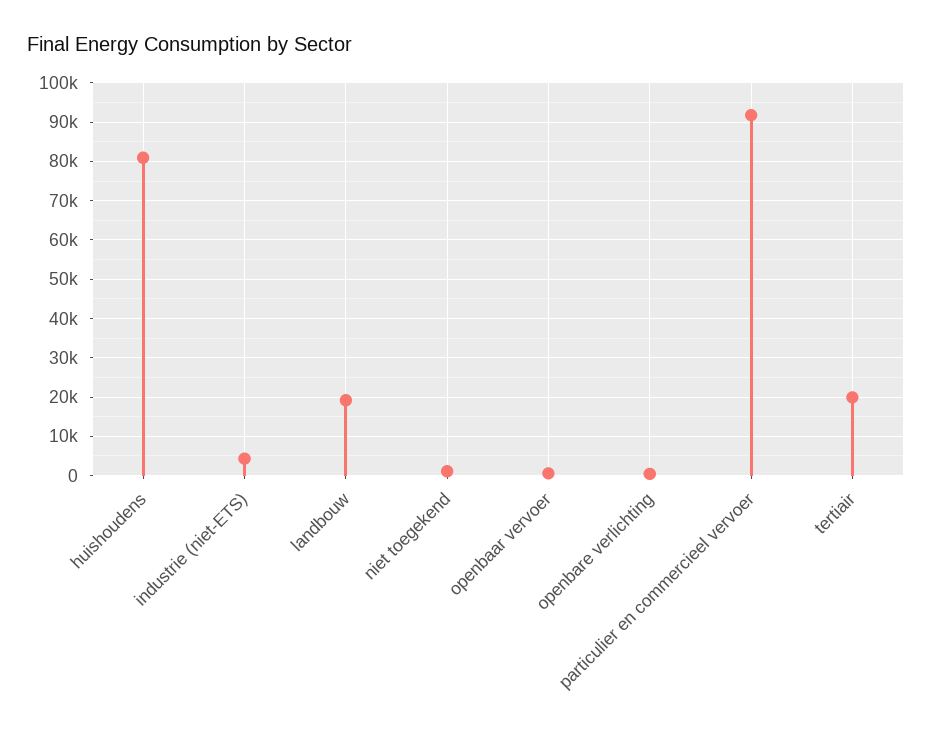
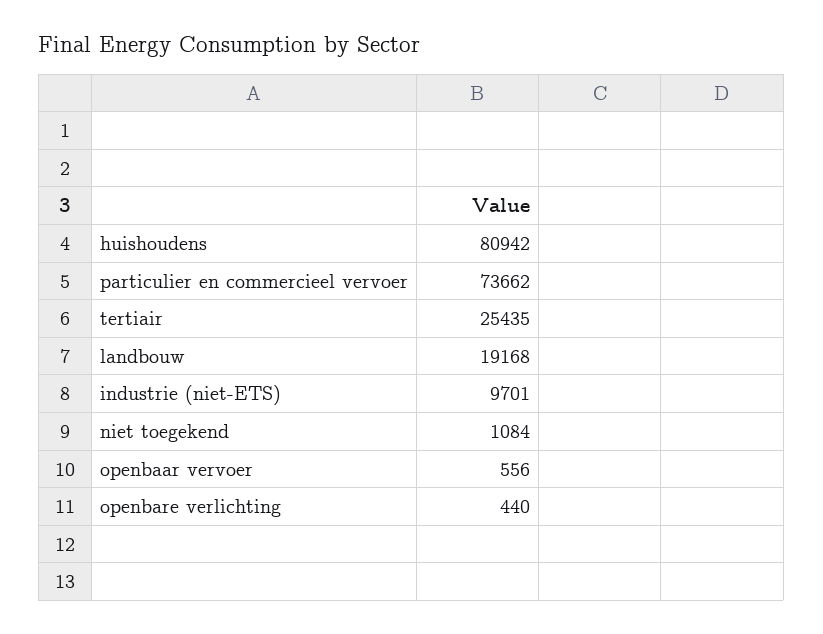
industrie (niet-ETS): 4000 -> 9701
particulier en commercieel vervoer: 92000 -> 73662
tertiair: 20000 -> 25435

